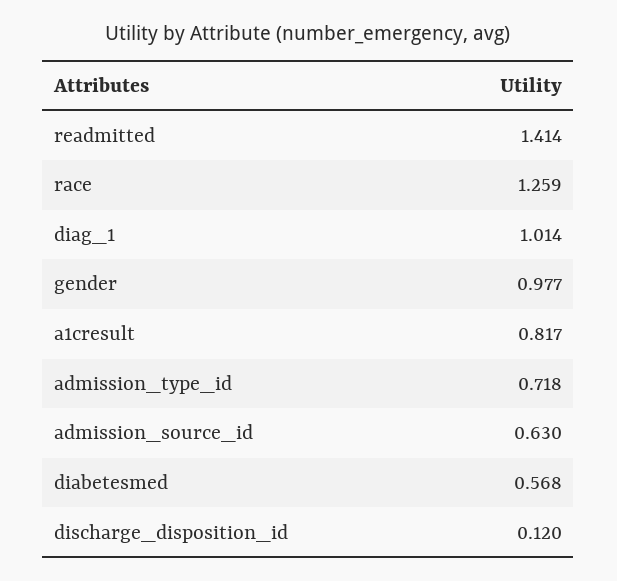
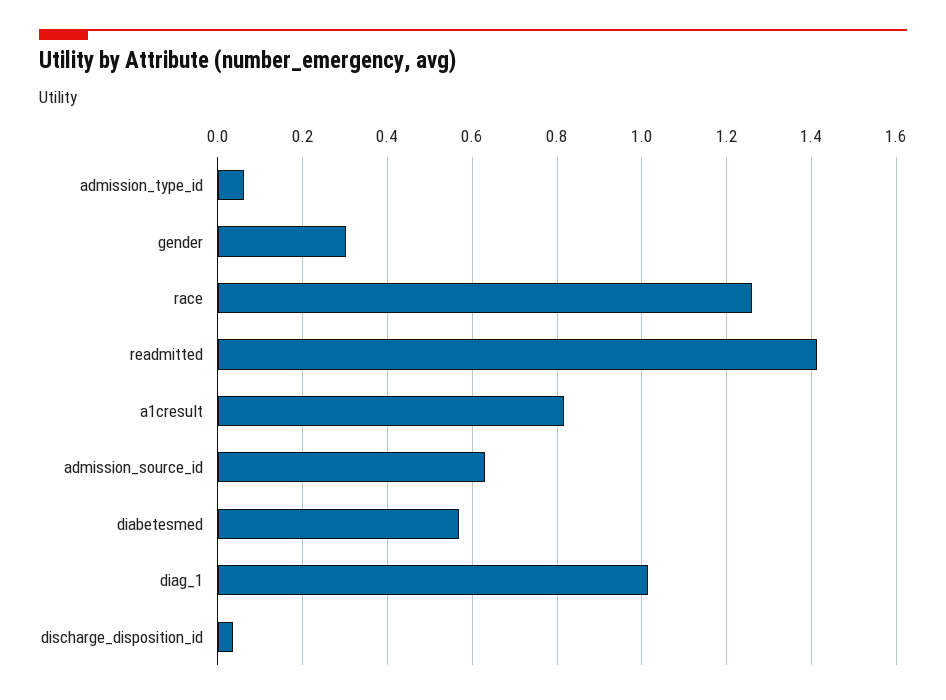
gender: 0.977 -> 0.3
admission_type_id: 0.718 -> 0.06
discharge_disposition_id: 0.12 -> 0.04

